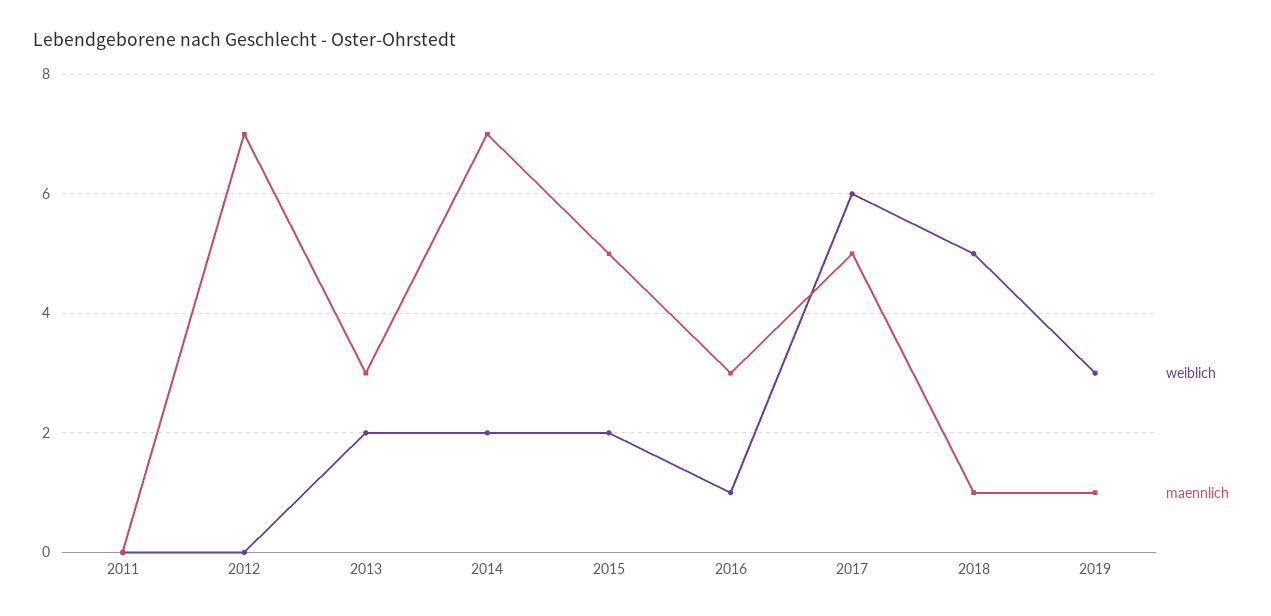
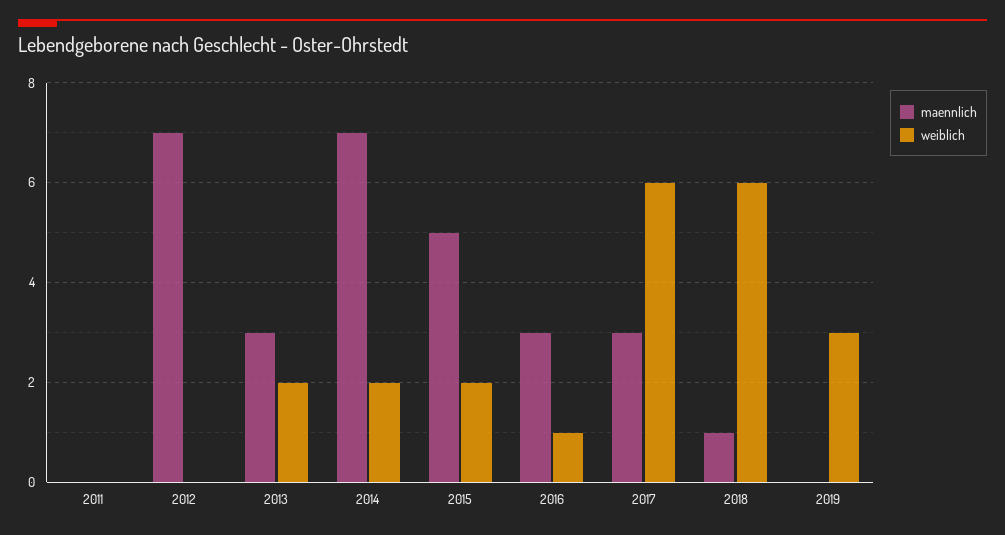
maennlich, 2017: 5 -> 3
weiblich, 2018: 5 -> 6
maennlich, 2019: 1 -> 0

